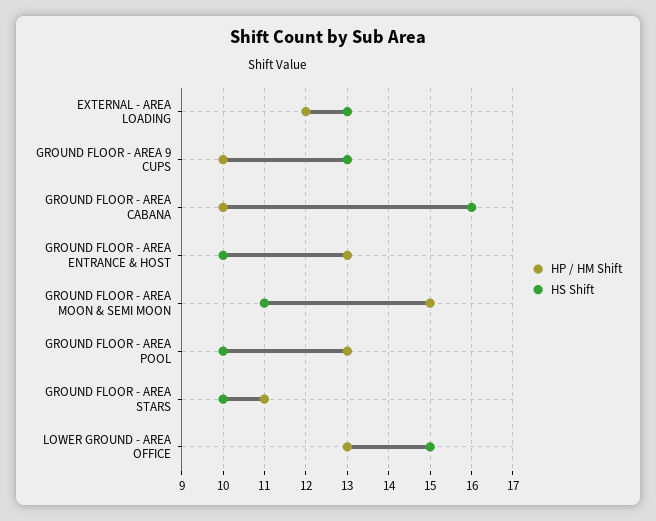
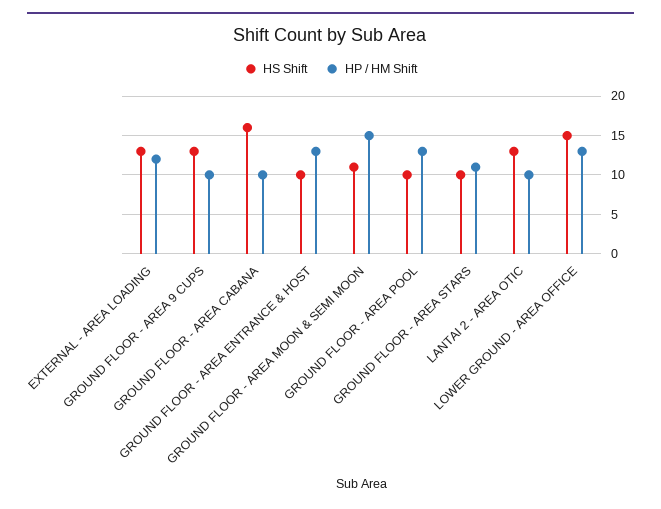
HS Shift, LANTAI 2 - AREA OTIC: none -> 13
HP / HM Shift, LANTAI 2 - AREA OTIC: none -> 10

